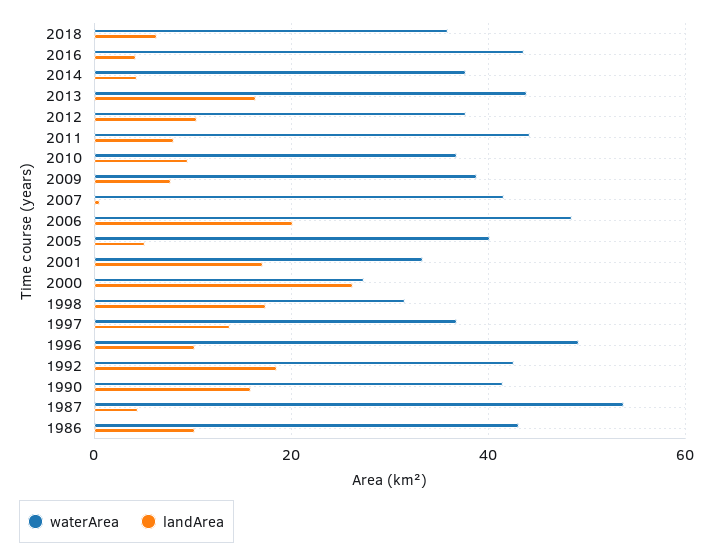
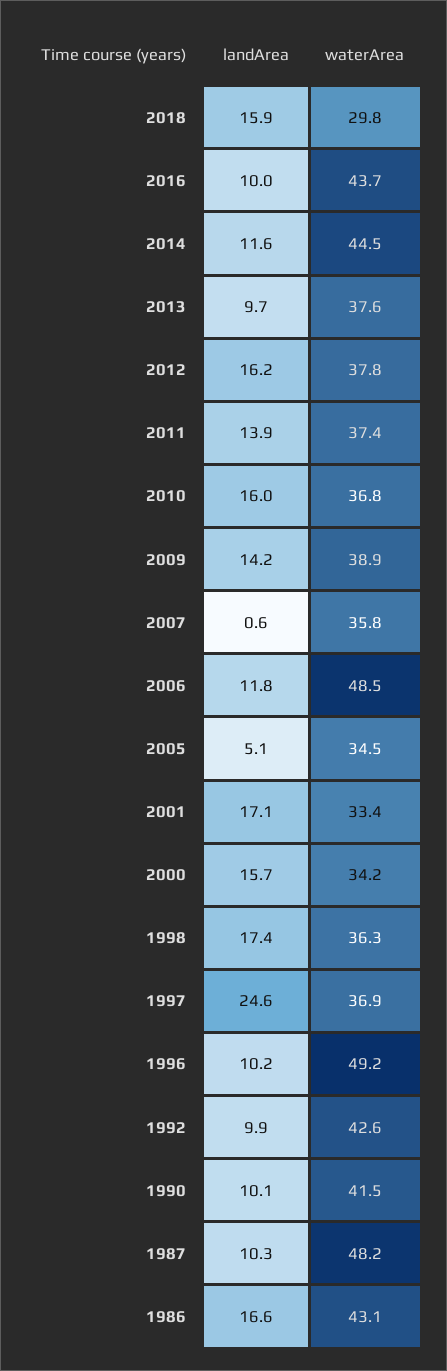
waterArea, 2018: 36 -> 29.8
landArea, 2018: 6 -> 15.9
landArea, 2016: 4 -> 10
waterArea, 2014: 38 -> 44.5
landArea, 2014: 4 -> 11.6
waterArea, 2013: 44 -> 37.6
landArea, 2013: 16 -> 9.7
landArea, 2012: 10 -> 16.2
waterArea, 2011: 44 -> 37.4
landArea, 2011: 8 -> 13.9
landArea, 2010: 10 -> 16
landArea, 2009: 8 -> 14.2
waterArea, 2007: 42 -> 35.8
landArea, 2006: 20 -> 11.8
waterArea, 2005: 40 -> 34.5
waterArea, 2000: 28 -> 34.2
landArea, 2000: 26 -> 15.7
waterArea, 1998: 32 -> 36.3
landArea, 1997: 14 -> 24.6
landArea, 1992: 18 -> 9.9
landArea, 1990: 16 -> 10.1
waterArea, 1987: 54 -> 48.2
landArea, 1987: 4 -> 10.3
landArea, 1986: 10 -> 16.6

